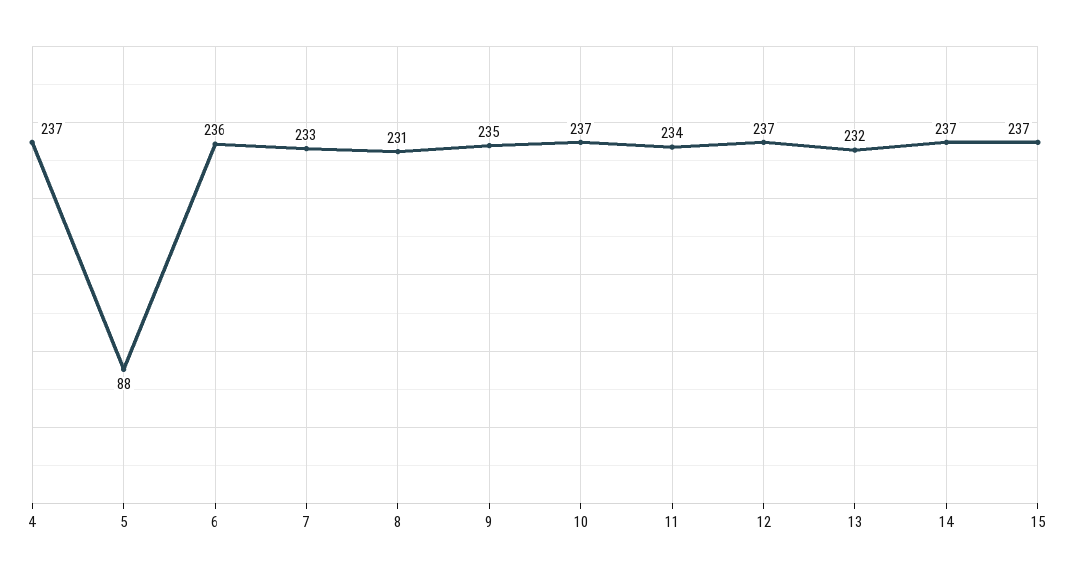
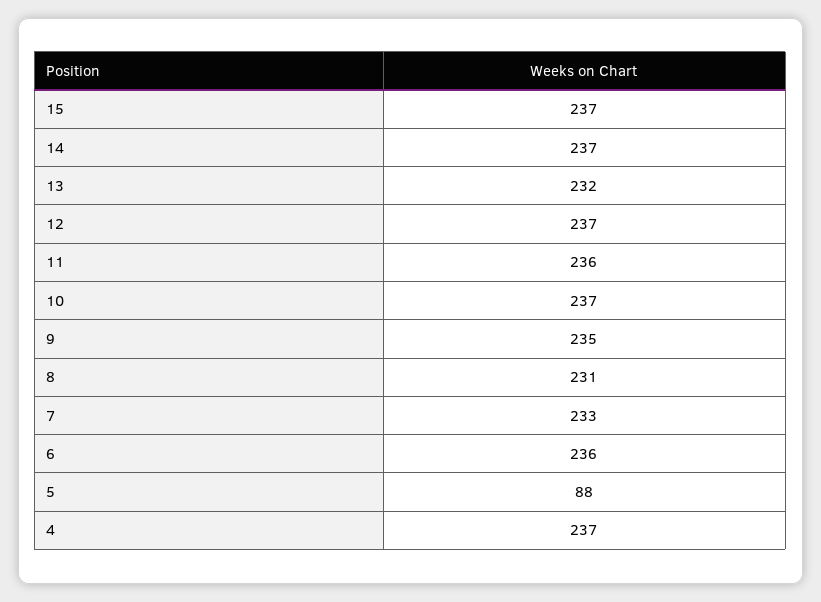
11: 234 -> 236

